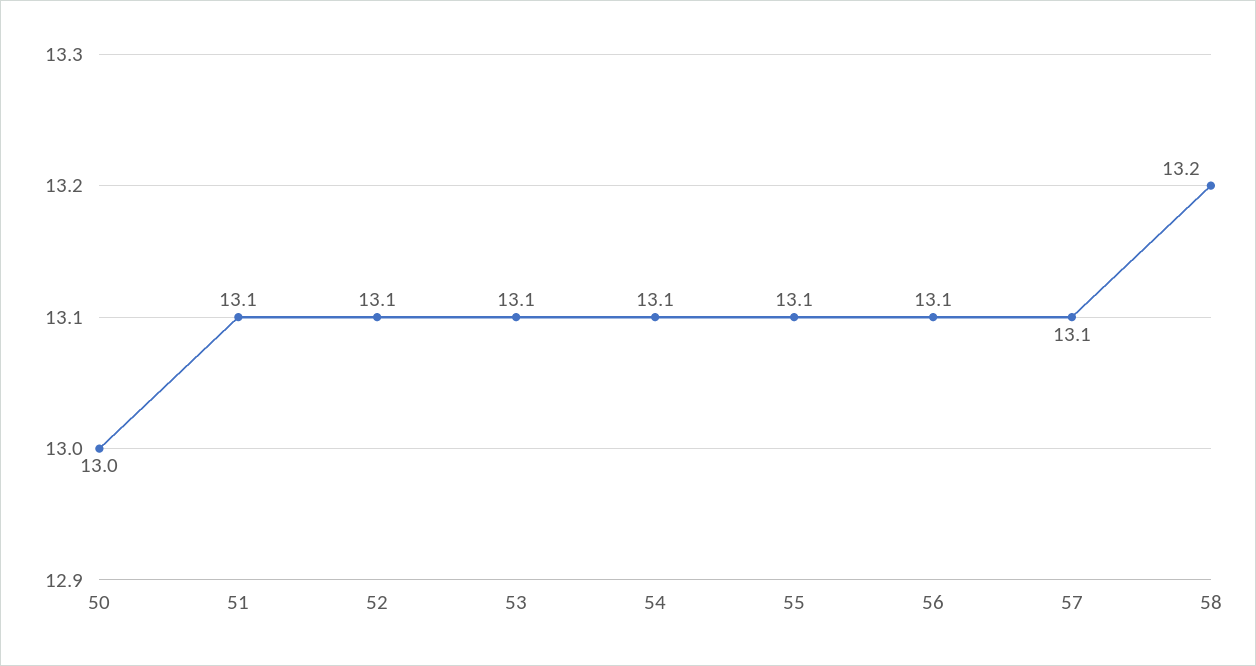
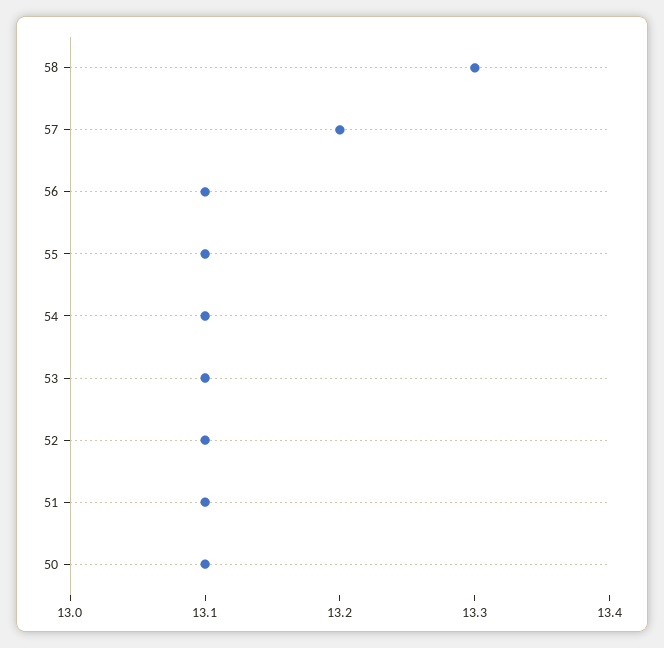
50: 13 -> 13.1
57: 13.1 -> 13.2
58: 13.2 -> 13.3

